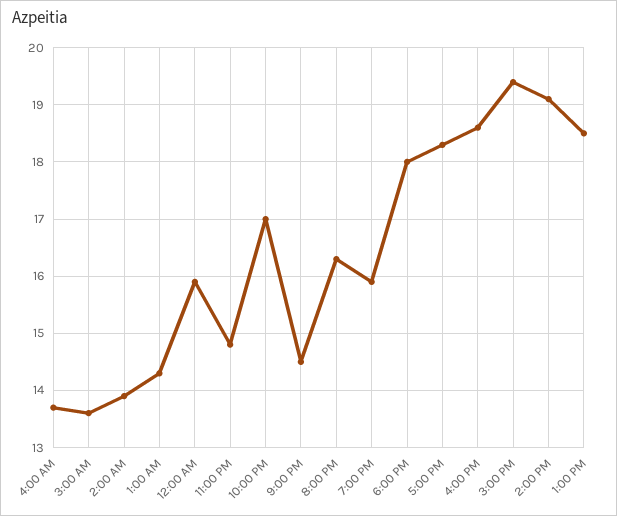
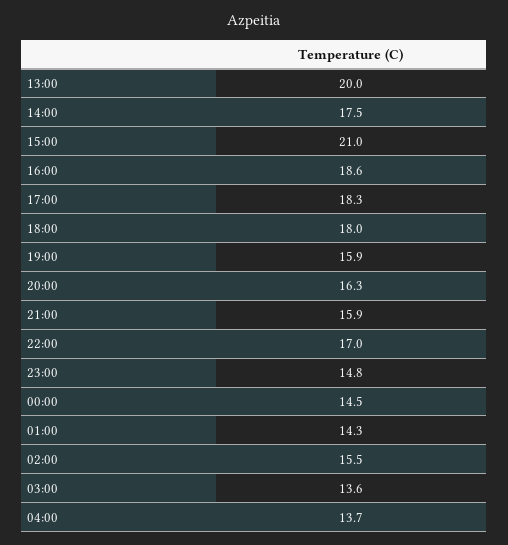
2:00 AM: 14 -> 15.5
12:00 AM: 16 -> 14.5
9:00 PM: 14.5 -> 15.9
3:00 PM: 19.5 -> 21
2:00 PM: 19 -> 17.5
1:00 PM: 18.5 -> 20

